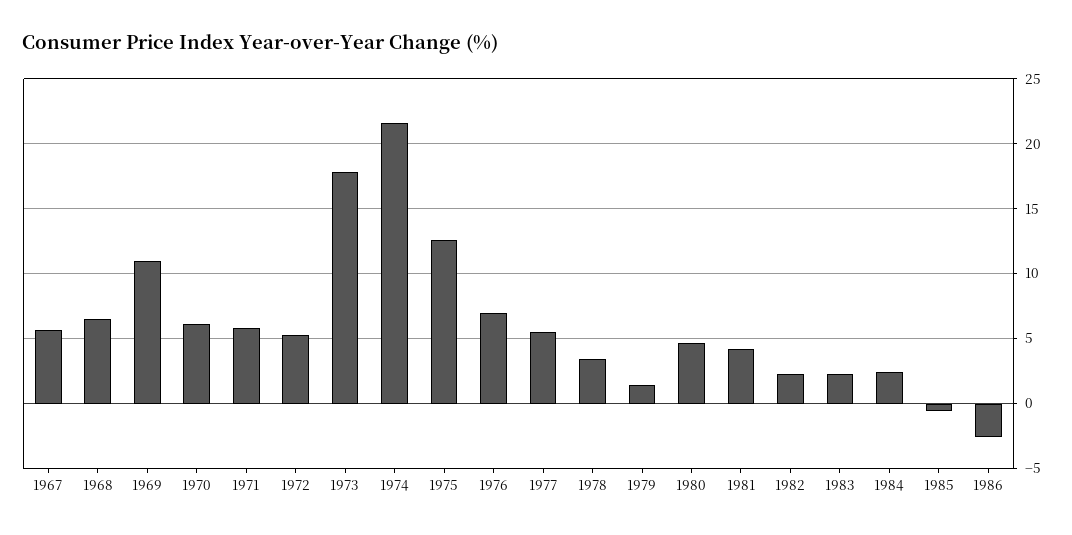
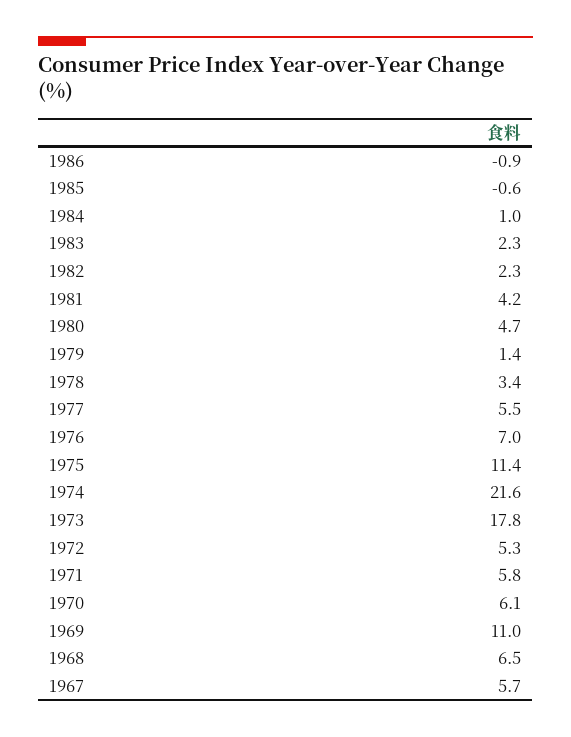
1975: 12.5 -> 11.4
1984: 2.5 -> 1
1986: -2.5 -> -0.9

